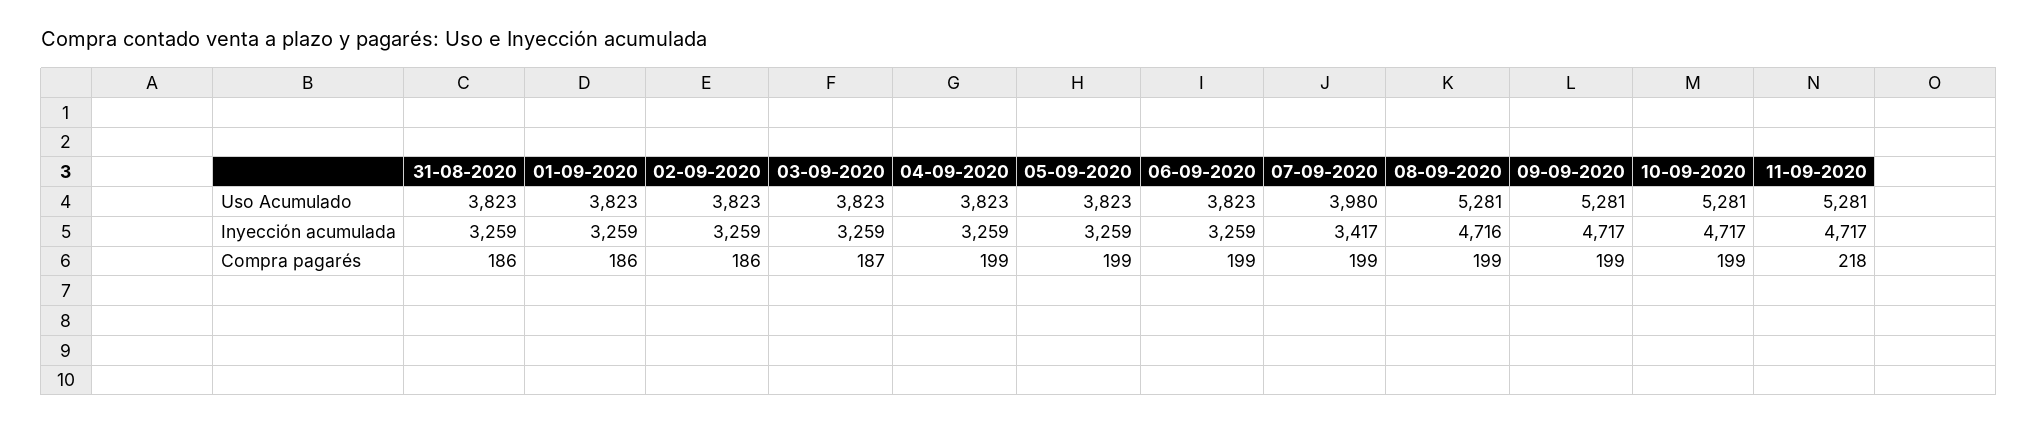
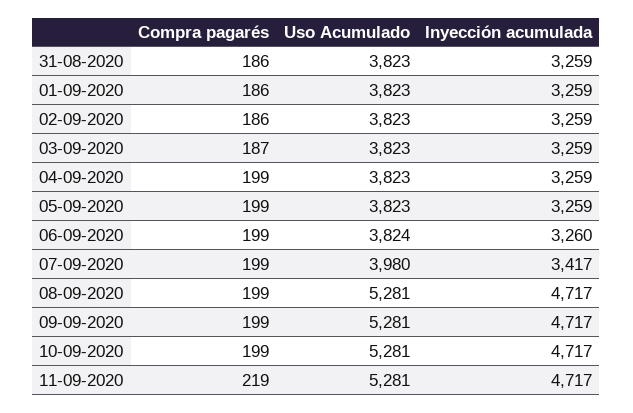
06-09-2020, Uso Acumulado: 3823 -> 3824
06-09-2020, Inyección acumulada: 3259 -> 3260
08-09-2020, Inyección acumulada: 4716 -> 4717
11-09-2020, Compra pagarés: 218 -> 219

